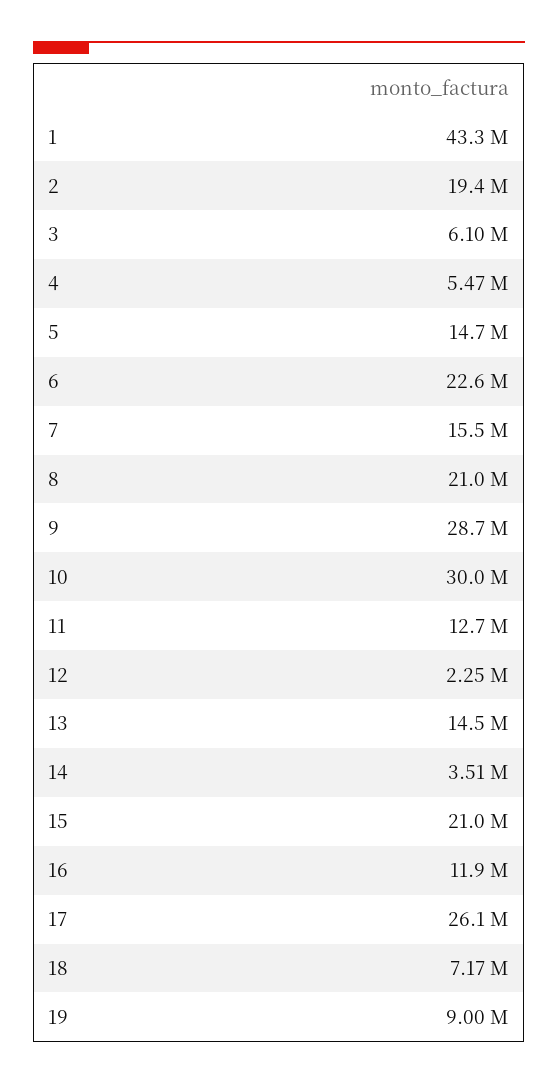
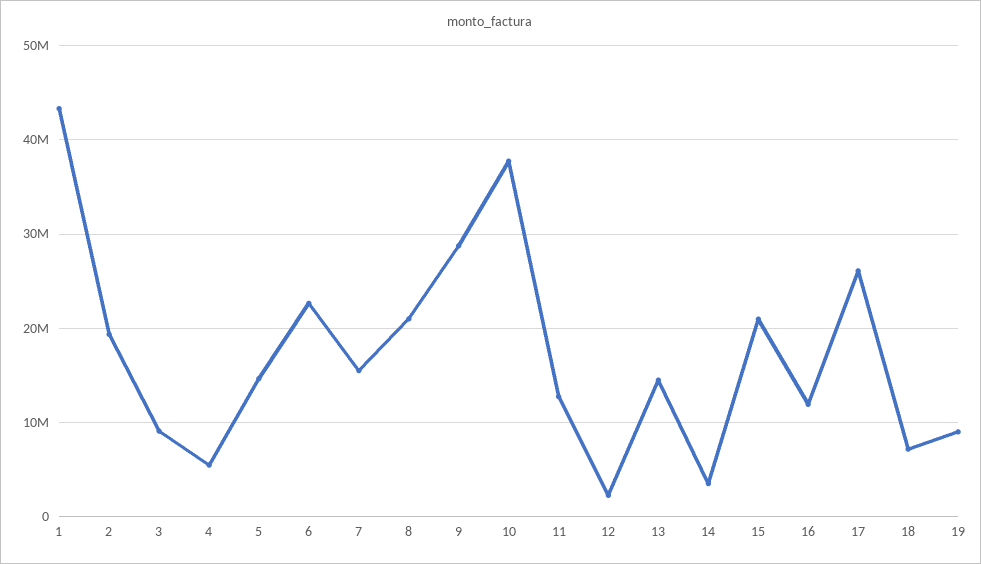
3: 6100000 -> 9000000
10: 30000000 -> 38000000

